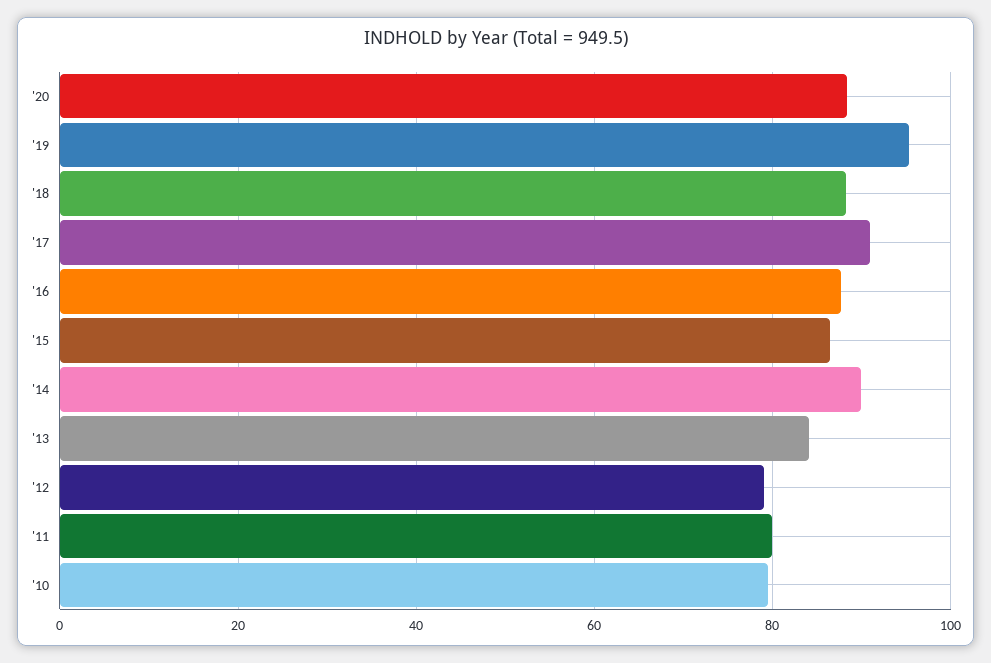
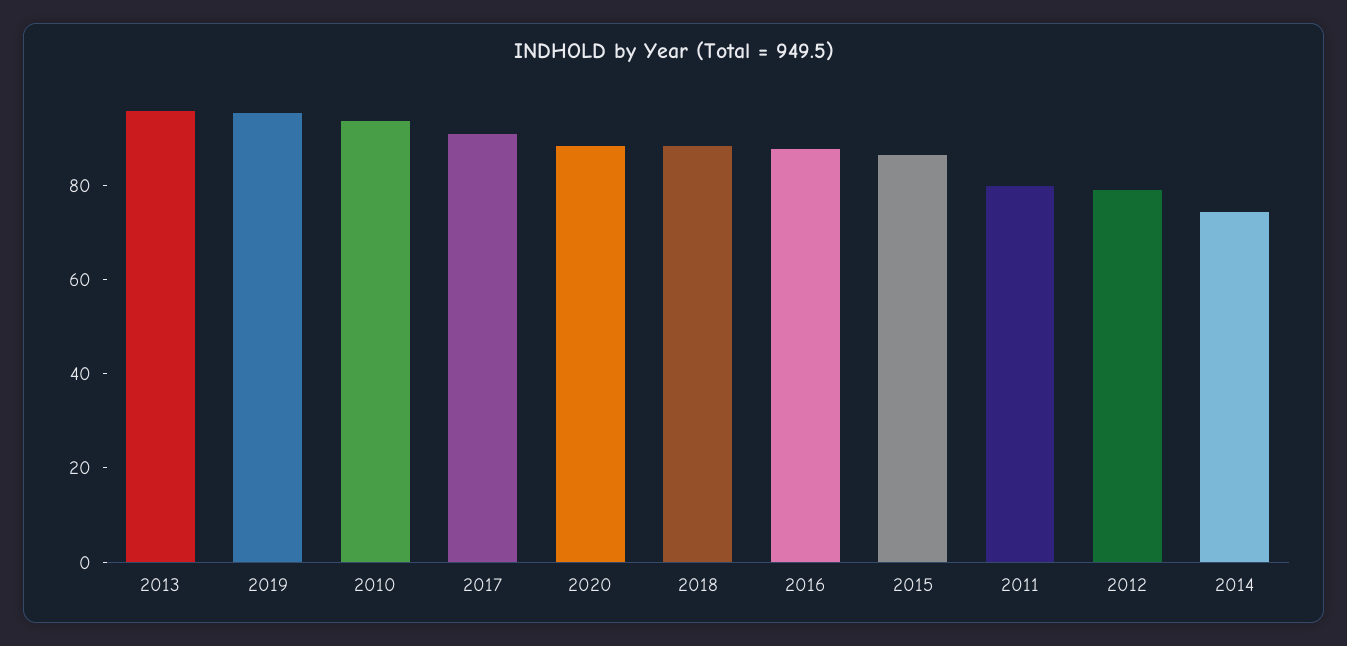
'14: 90 -> 75
'13: 84 -> 95
'10: 80 -> 95

